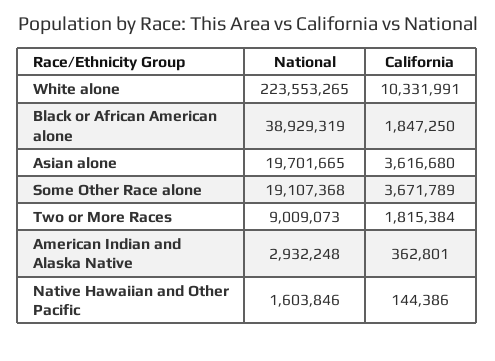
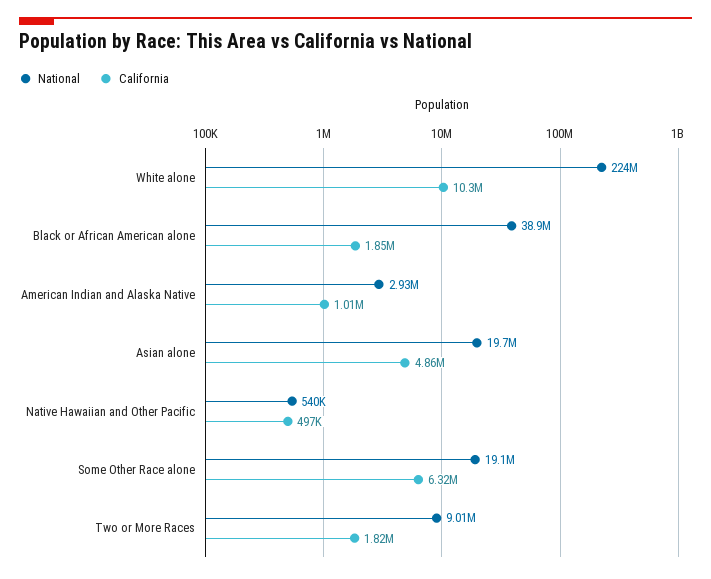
California, Asian alone: 3616680 -> 4860000
California, Some Other Race alone: 3671789 -> 6320000
California, American Indian and Alaska Native: 362801 -> 1010000
National, Native Hawaiian and Other Pacific: 1603846 -> 540000
California, Native Hawaiian and Other Pacific: 144386 -> 497000

